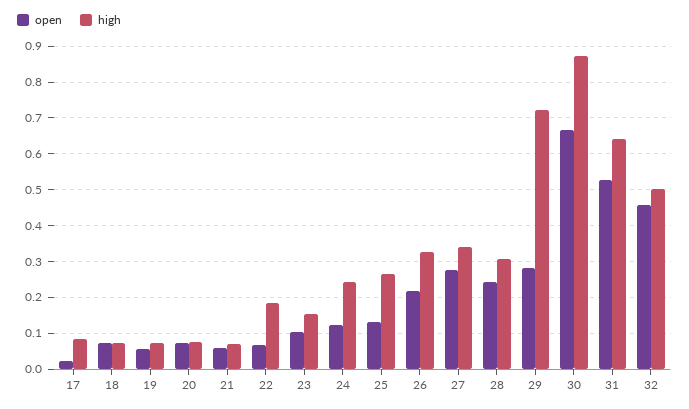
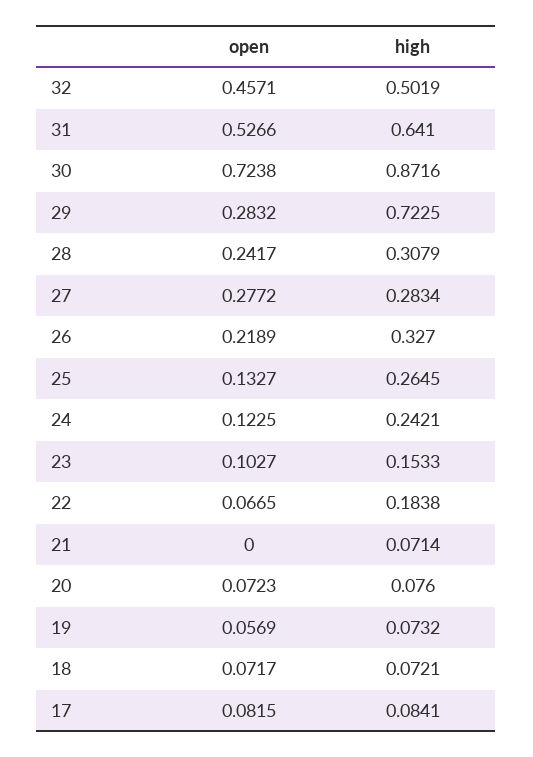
open, 17: 0.02 -> 0.0815
open, 21: 0.06 -> 0
high, 27: 0.34 -> 0.2834
open, 30: 0.66 -> 0.7238

